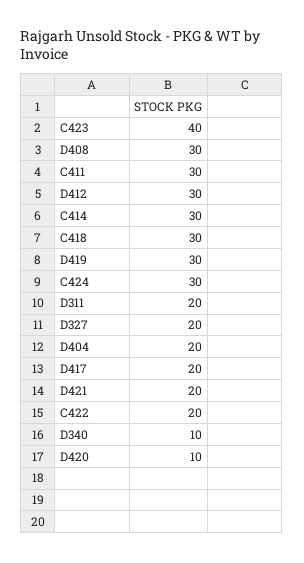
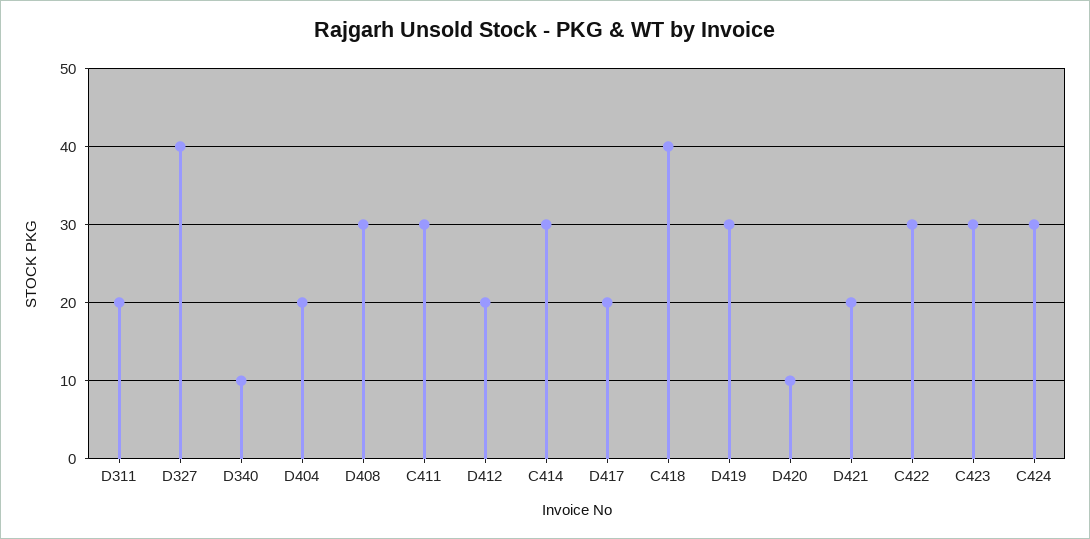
C423: 40 -> 30
D412: 30 -> 20
C418: 30 -> 40
D327: 20 -> 40
C422: 20 -> 30

